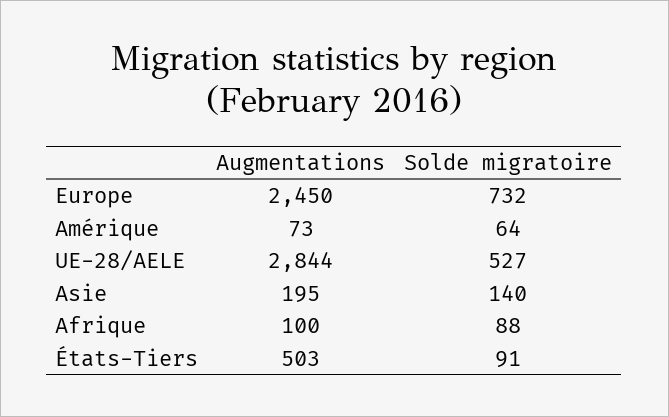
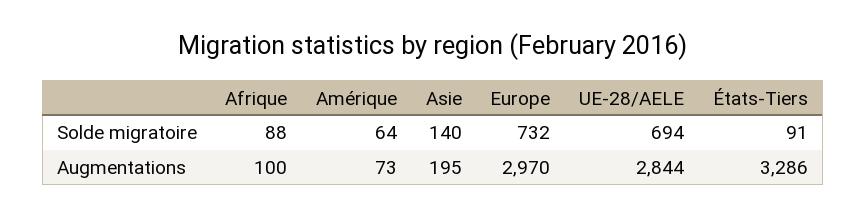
Augmentations, Europe: 2450 -> 2970
Solde migratoire, UE-28/AELE: 527 -> 694
Augmentations, États-Tiers: 503 -> 3286

